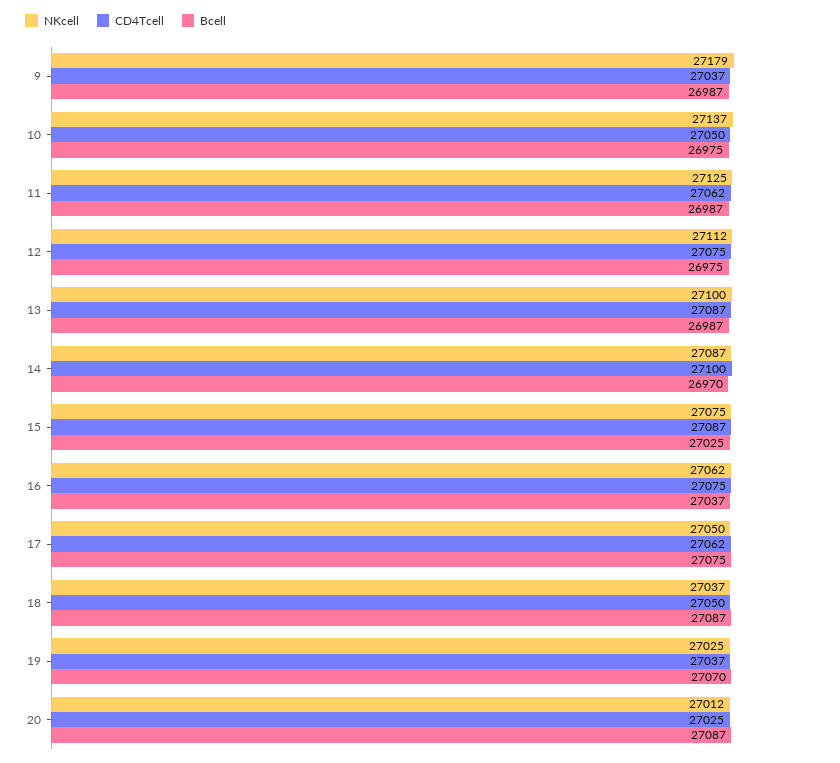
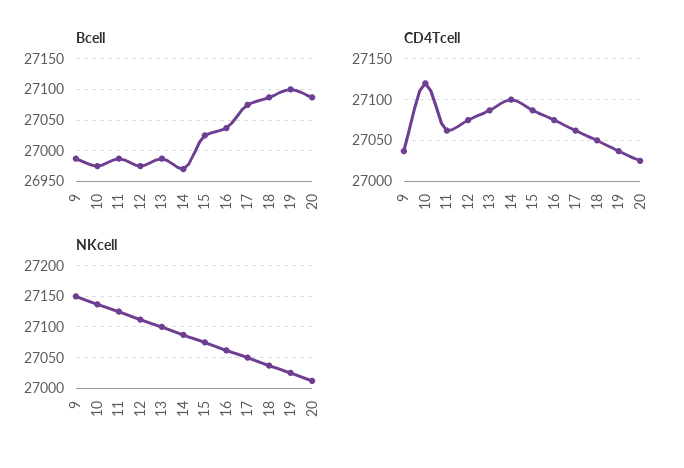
NKcell, 9: 27179 -> 27150
CD4Tcell, 10: 27050 -> 27120
Bcell, 19: 27070 -> 27100

